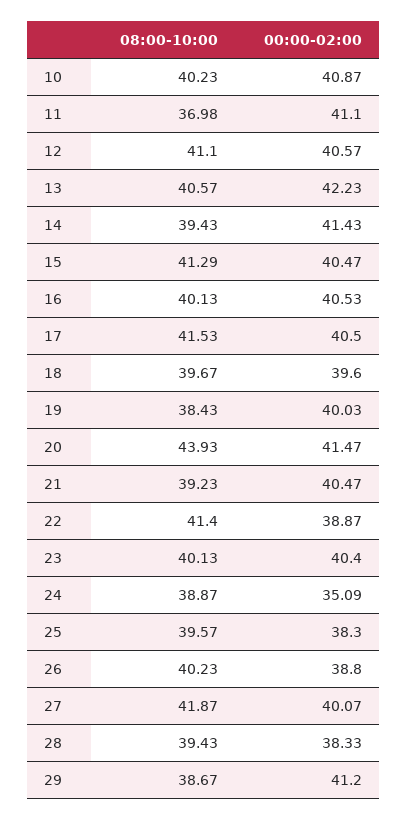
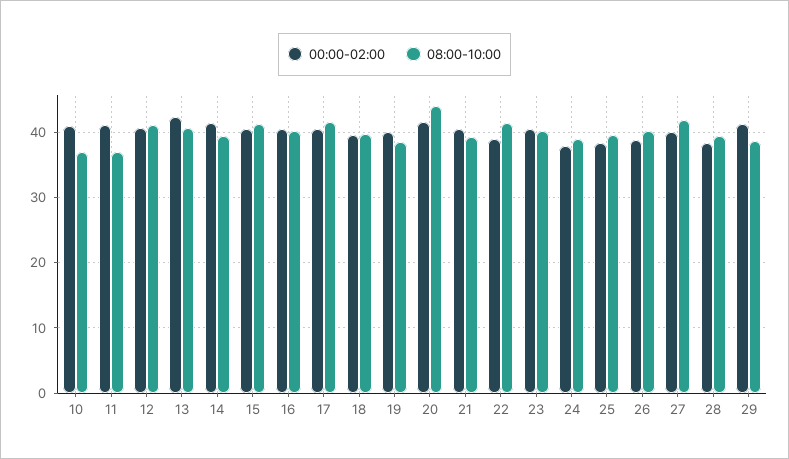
08:00-10:00, 10: 40.23 -> 37
00:00-02:00, 24: 35.09 -> 38

